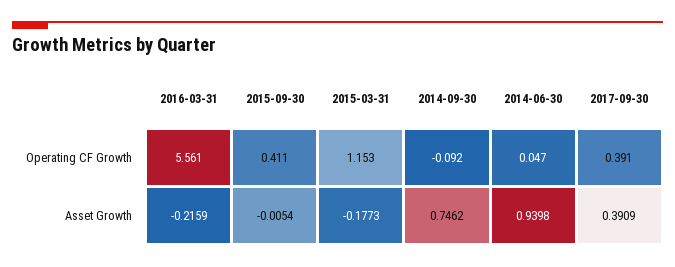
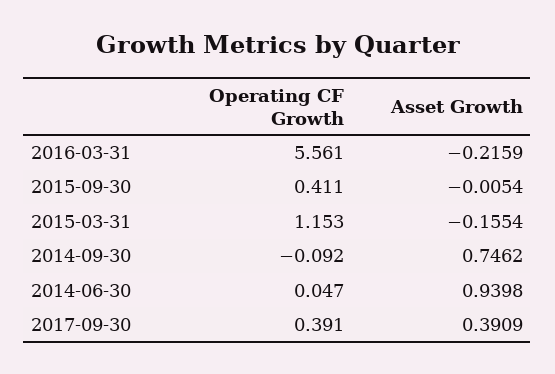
2015-03-31, Asset Growth: -0.1773 -> -0.1554

